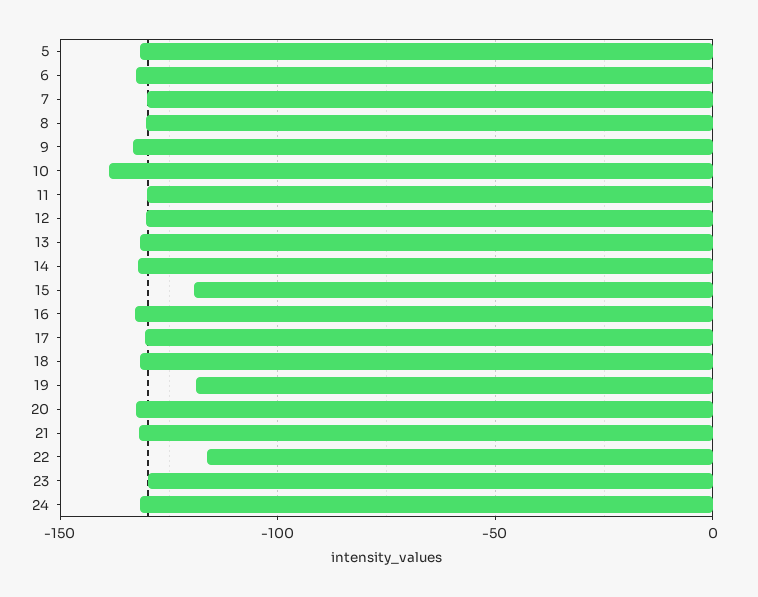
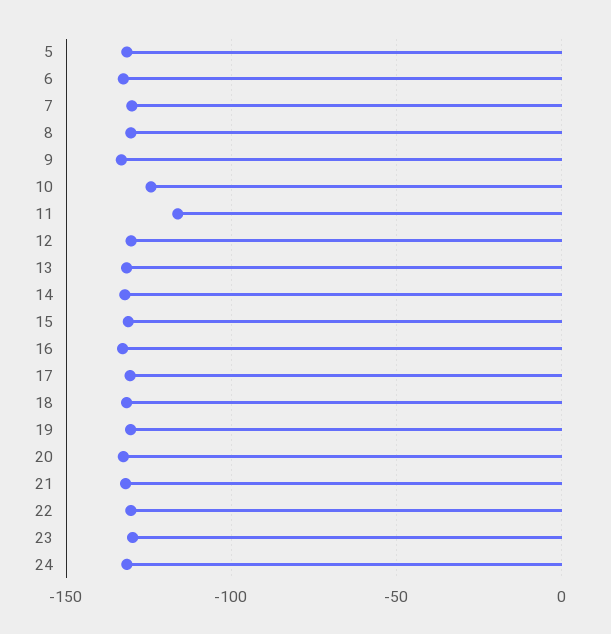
10: -140 -> -125
11: -130 -> -115
15: -120 -> -130
19: -120 -> -130
22: -115 -> -130

